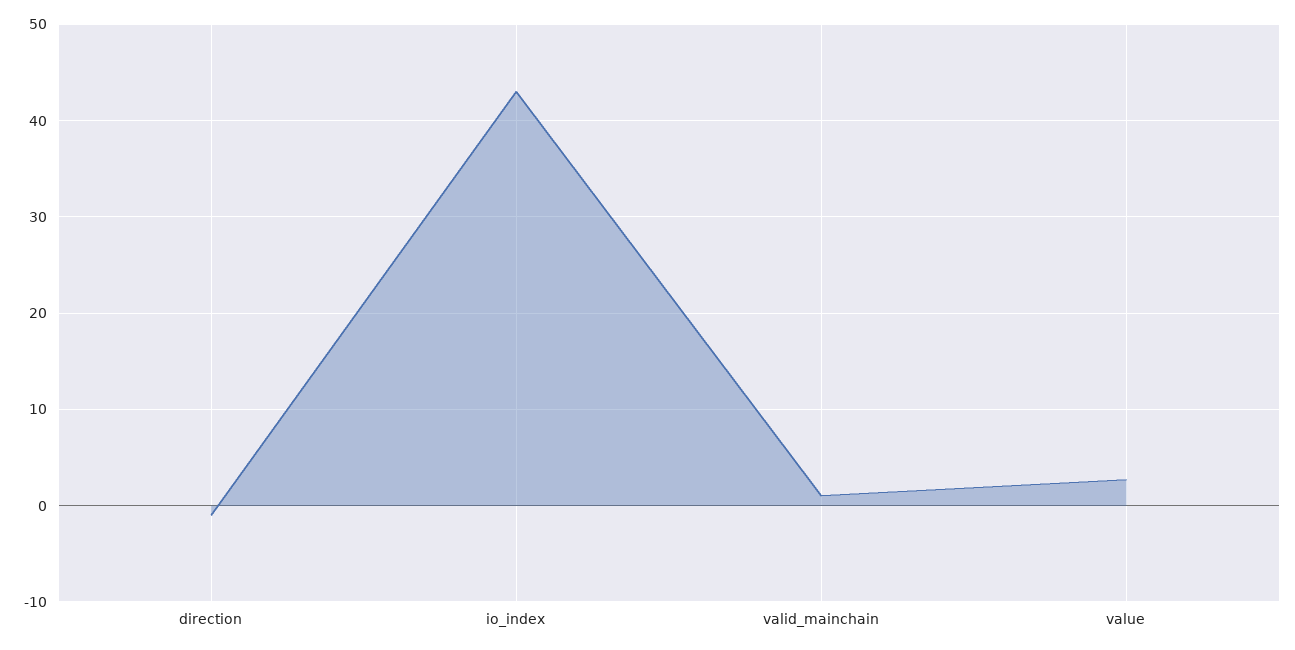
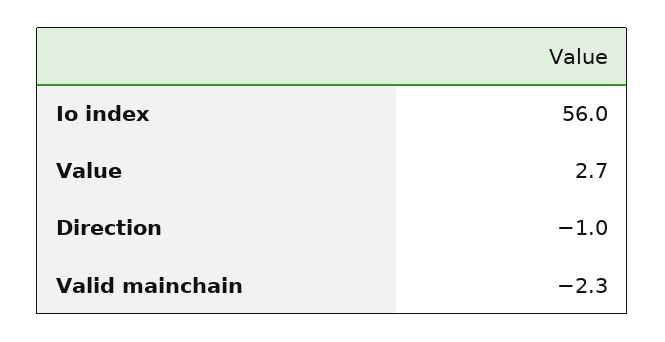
io_index: 43 -> 56
valid_mainchain: 1 -> -2.3

